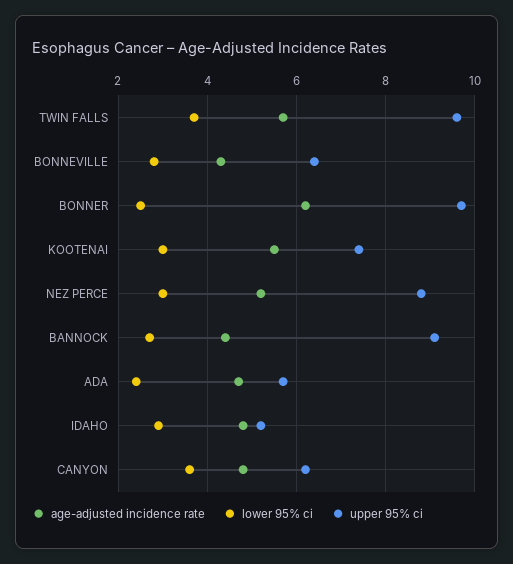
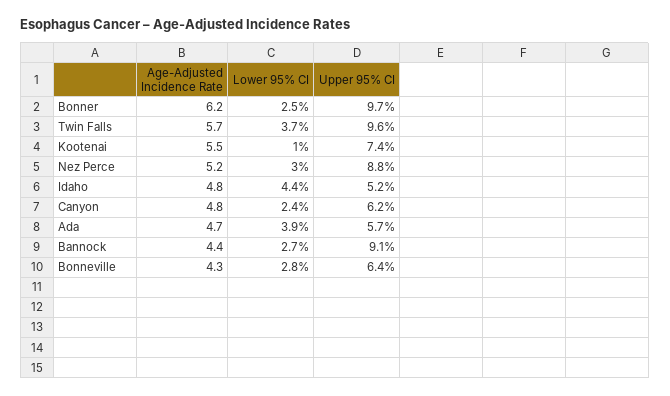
lower 95% ci, KOOTENAI: 3 -> 1
lower 95% ci, ADA: 2.5 -> 3.9
lower 95% ci, IDAHO: 3 -> 4.4
lower 95% ci, CANYON: 3.5 -> 2.4

